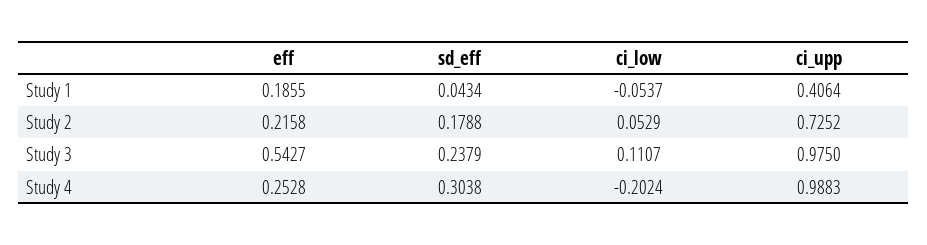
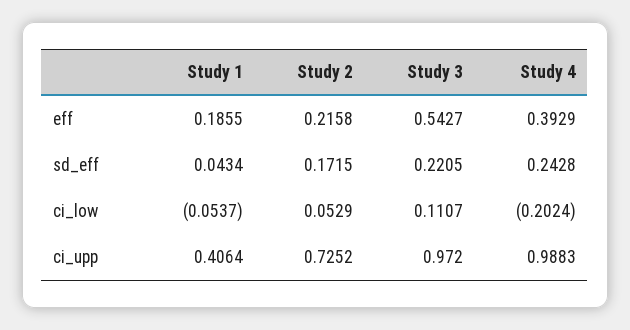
sd_eff, Study 2: 0.1788 -> 0.1715
sd_eff, Study 3: 0.2379 -> 0.2205
ci_upp, Study 3: 0.975 -> 0.972
eff, Study 4: 0.2528 -> 0.3929
sd_eff, Study 4: 0.3038 -> 0.2428

